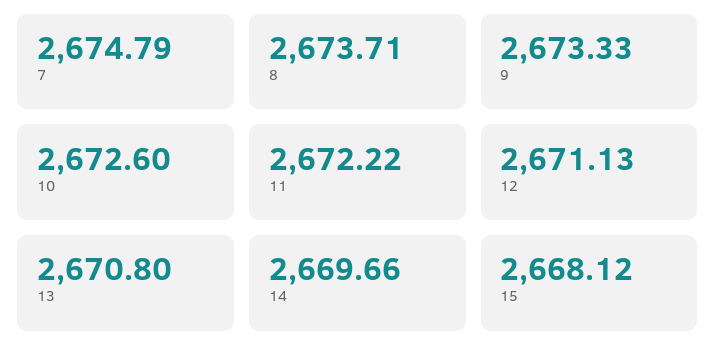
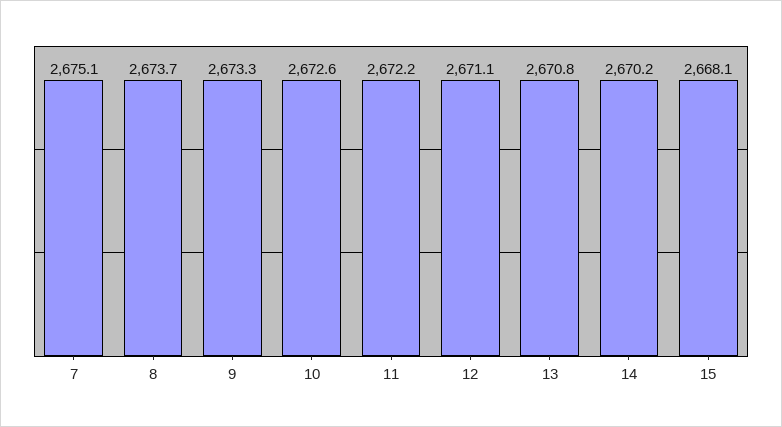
7: 2674.79 -> 2675.1
14: 2669.66 -> 2670.2

